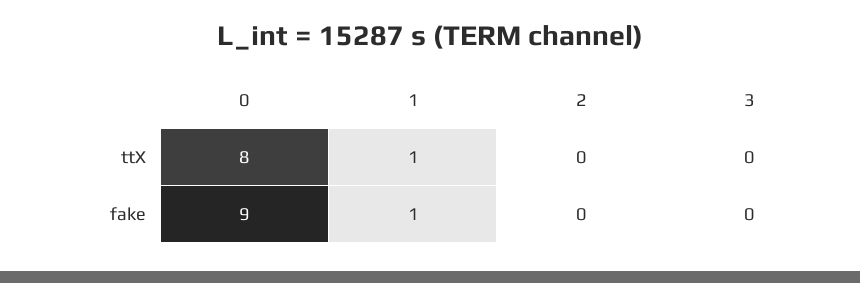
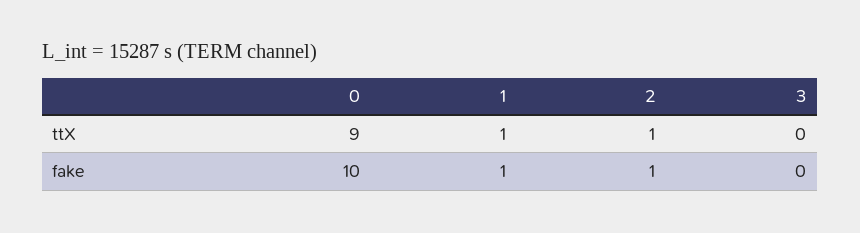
0, ttX: 8 -> 9
2, ttX: 0 -> 1
0, fake: 9 -> 10
2, fake: 0 -> 1

